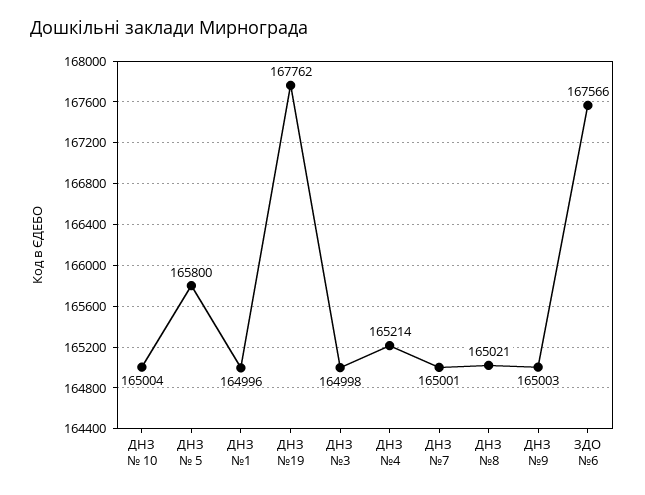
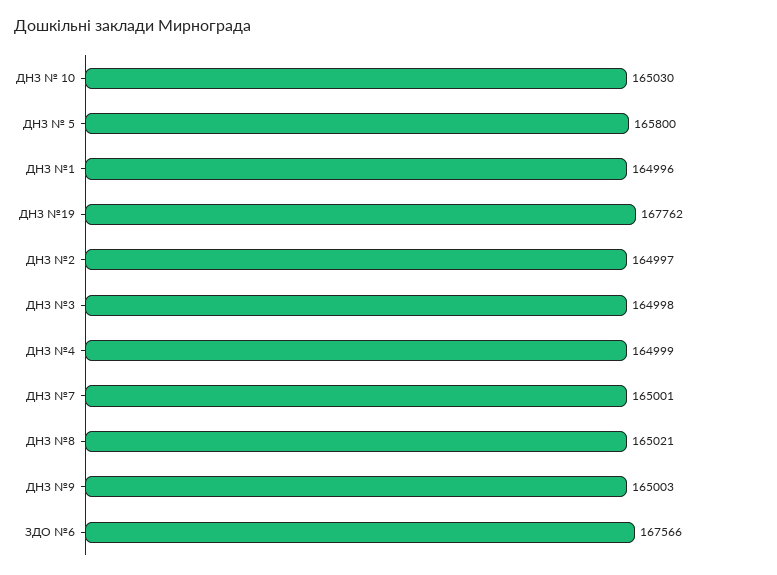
ДНЗ № 10: 165004 -> 165030
ДНЗ №4: 165214 -> 164999
ДНЗ №2: none -> 164997

